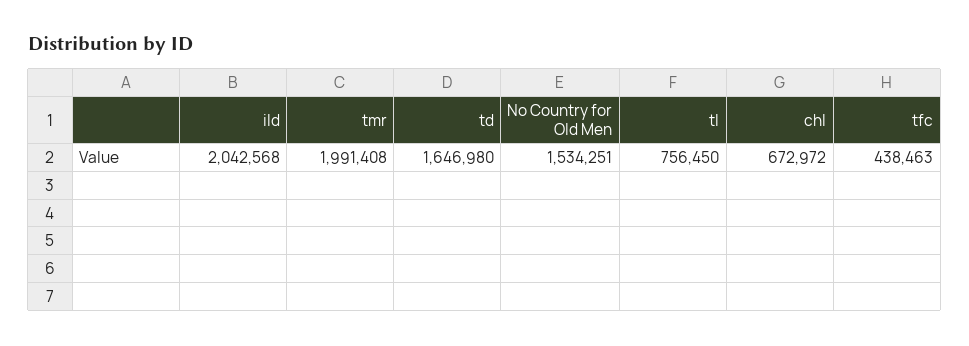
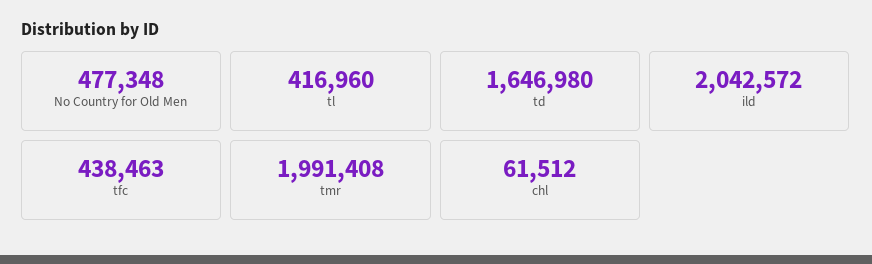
ild: 2042568 -> 2042572
No Country for Old Men: 1534251 -> 477348
tl: 756450 -> 416960
chl: 672972 -> 61512

